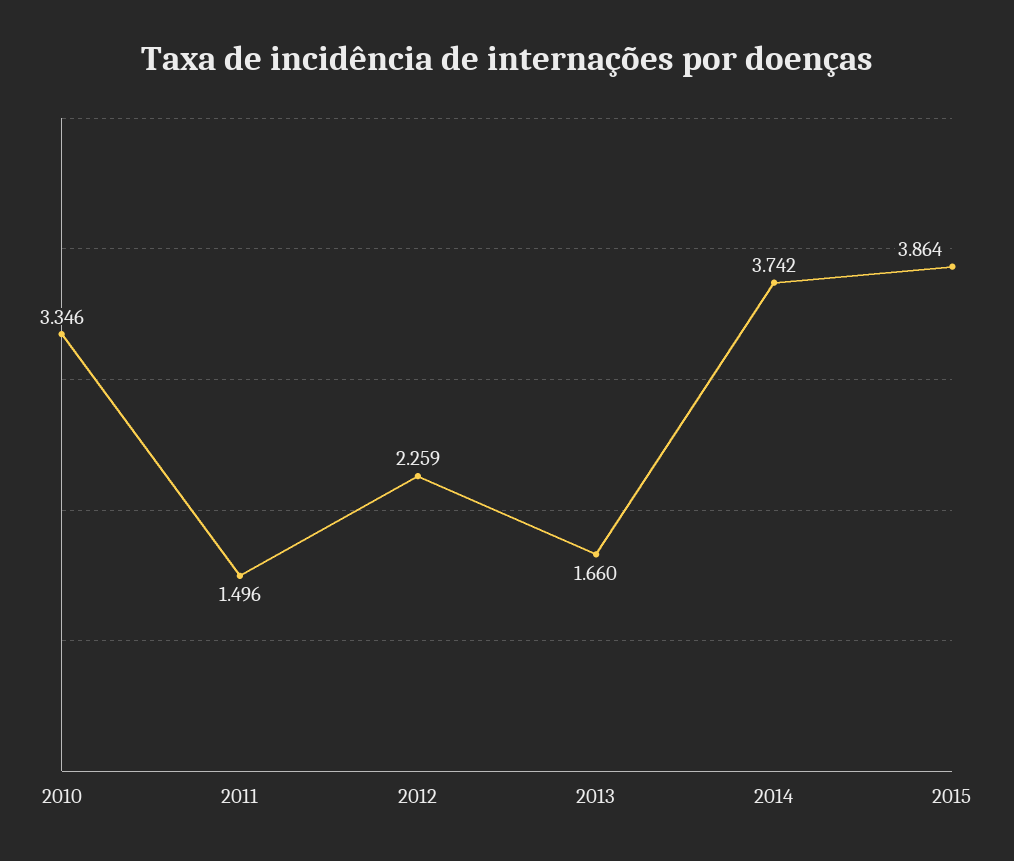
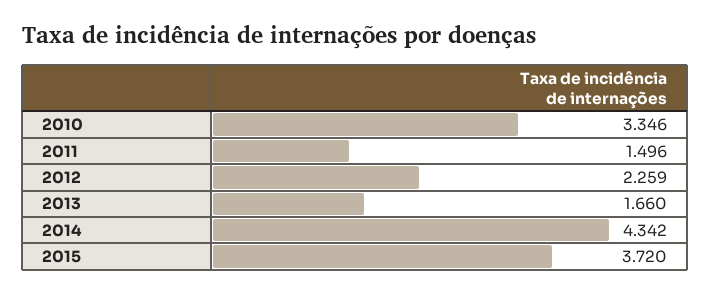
2014: 3.742 -> 4.342
2015: 3.864 -> 3.72

